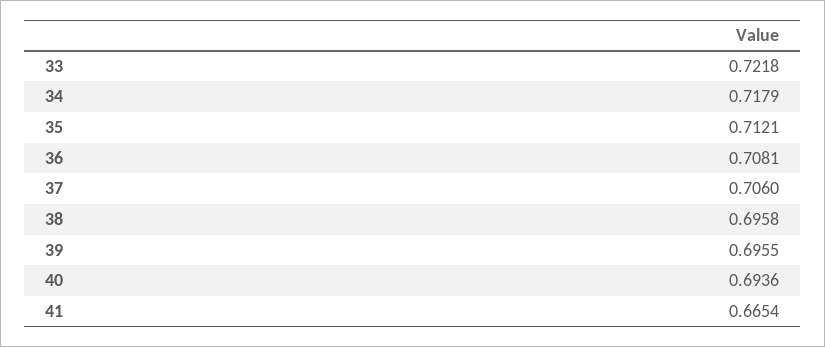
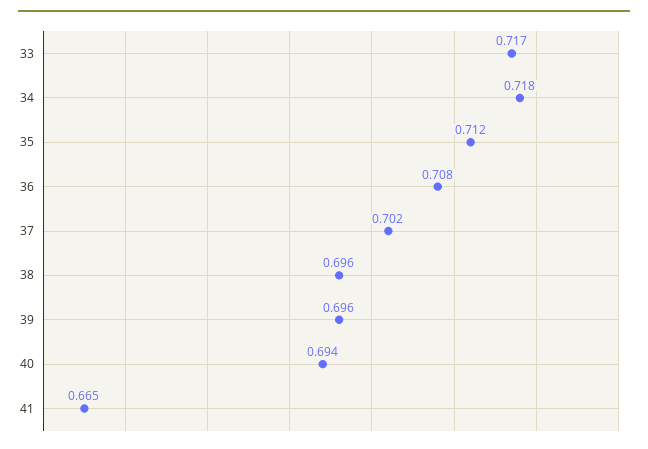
33: 0.7218 -> 0.717
37: 0.706 -> 0.702

